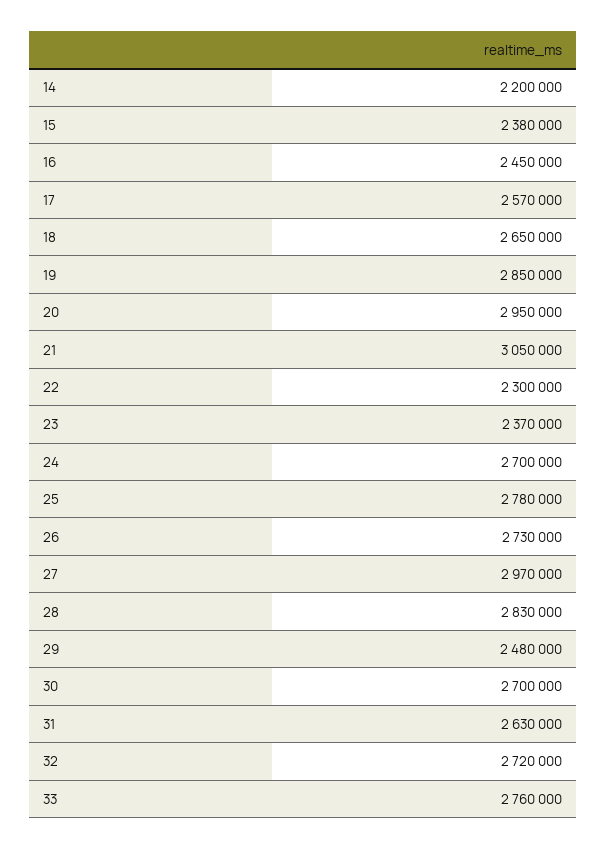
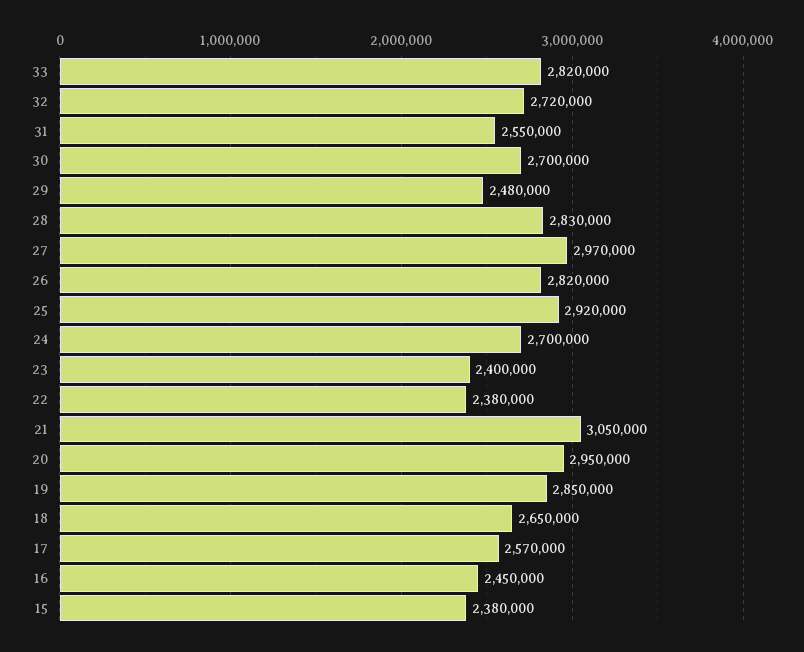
14: 2200000 -> none
22: 2300000 -> 2380000
23: 2370000 -> 2400000
25: 2780000 -> 2920000
26: 2730000 -> 2820000
31: 2630000 -> 2550000
33: 2760000 -> 2820000

